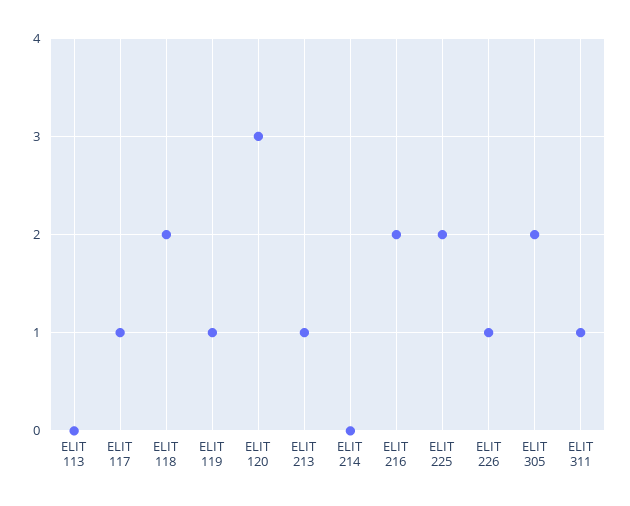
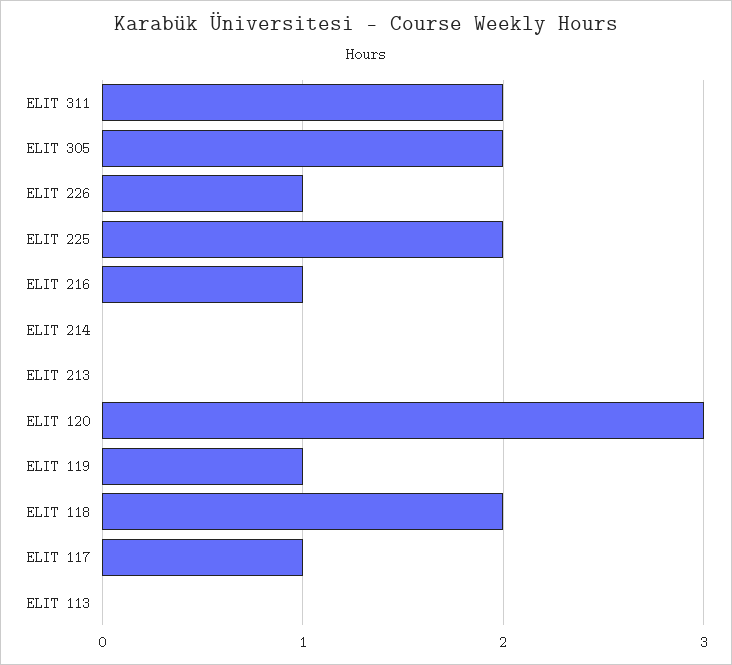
ELIT 213: 1 -> 0
ELIT 216: 2 -> 1
ELIT 311: 1 -> 2

